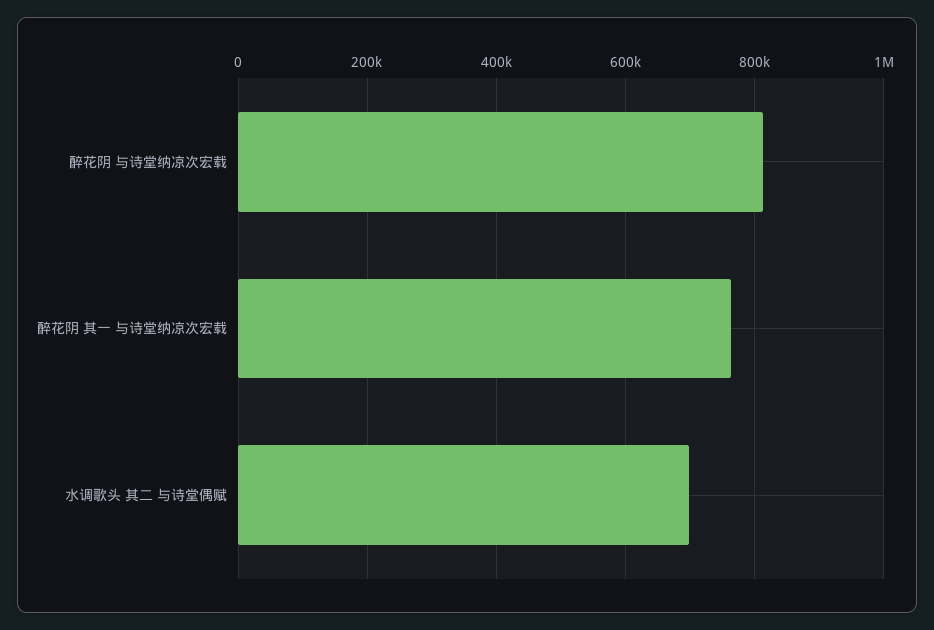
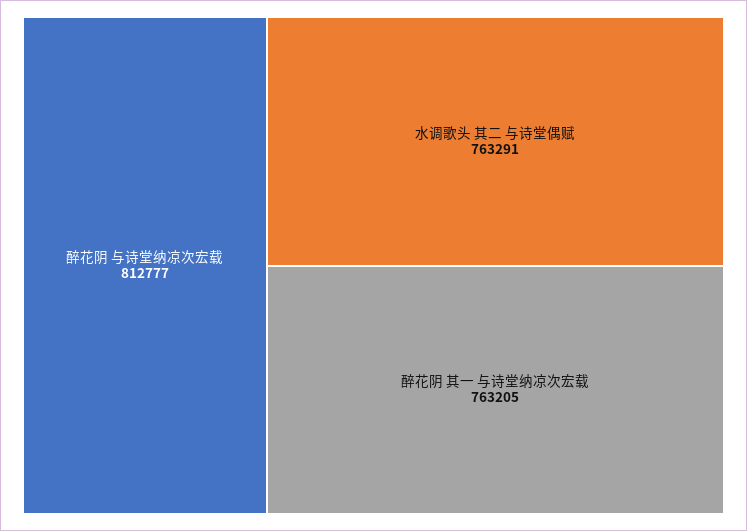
水调歌头 其二 与诗堂偶赋: 700000 -> 763291

